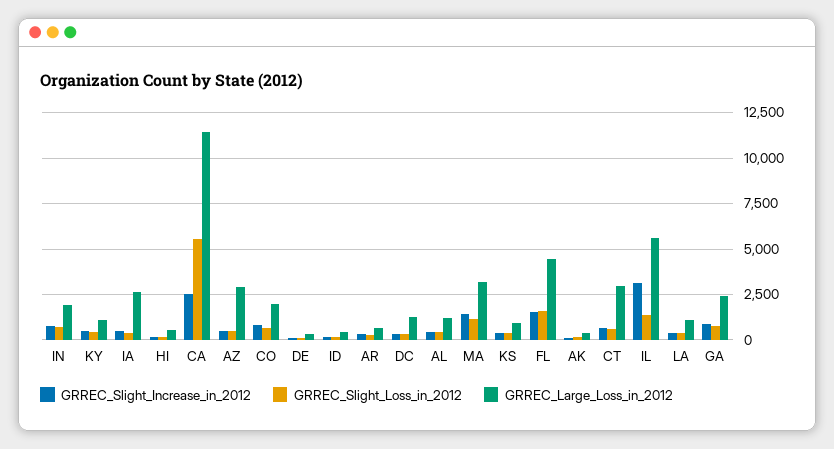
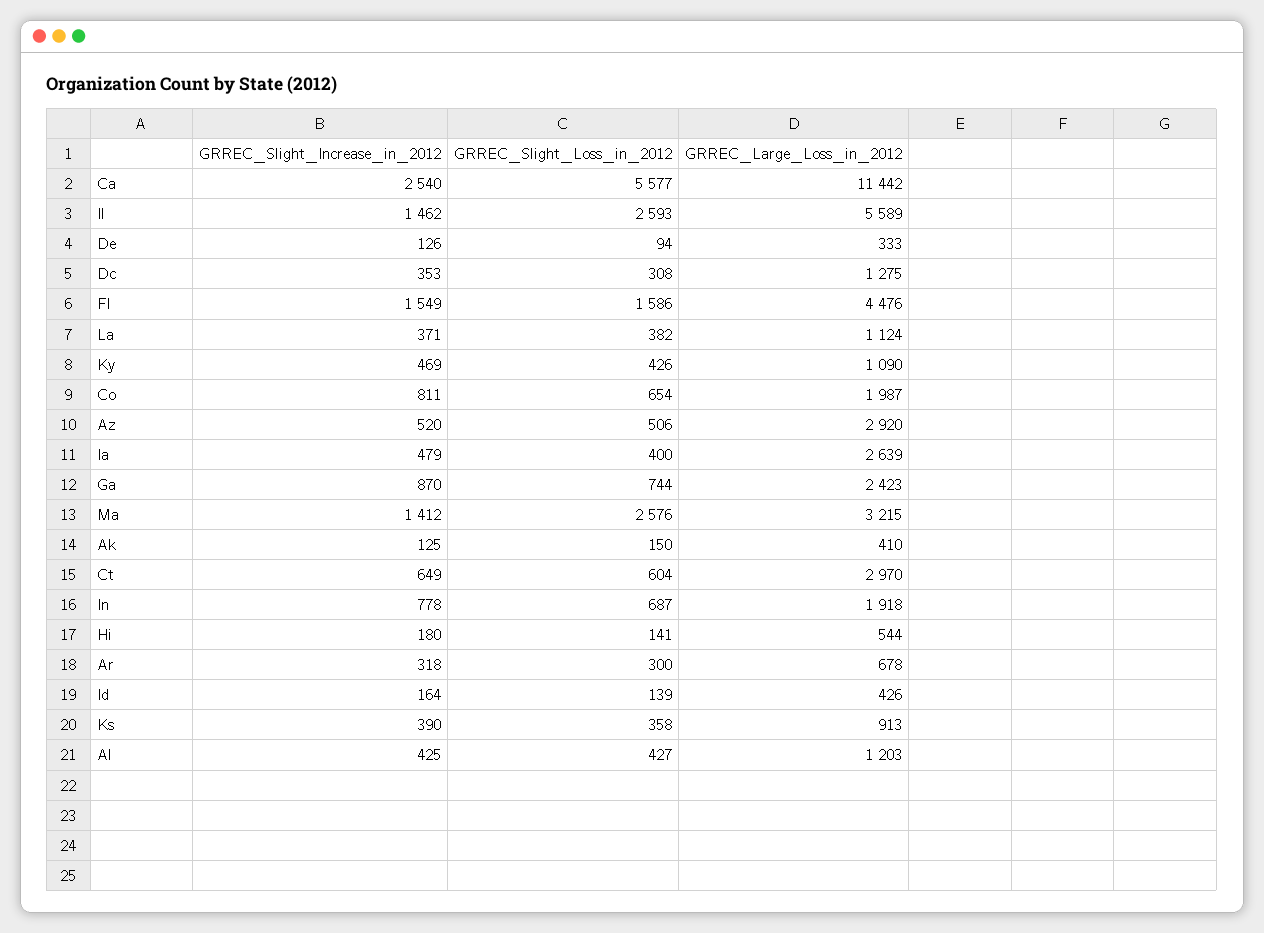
GRREC_Slight_Loss_in_2012, MA: 1000 -> 2576
GRREC_Slight_Increase_in_2012, IL: 3000 -> 1462
GRREC_Slight_Loss_in_2012, IL: 1500 -> 2593

